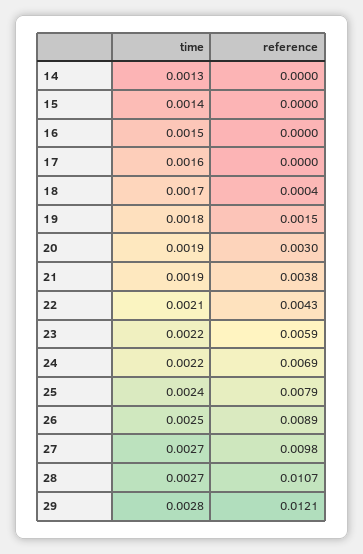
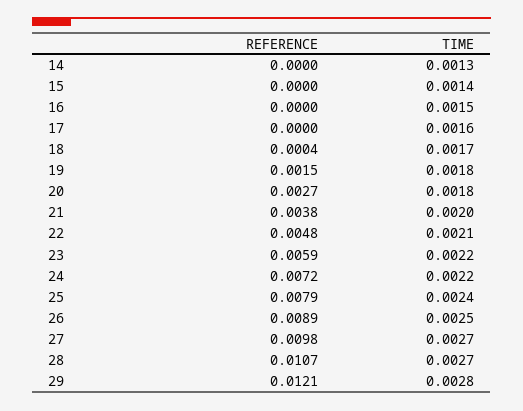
time, 20: 0.0019 -> 0.0018
reference, 20: 0.003 -> 0.0027
time, 21: 0.0019 -> 0.002
reference, 22: 0.0043 -> 0.0048
reference, 24: 0.0069 -> 0.0072

